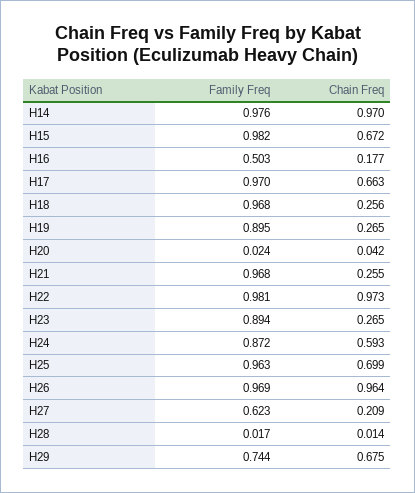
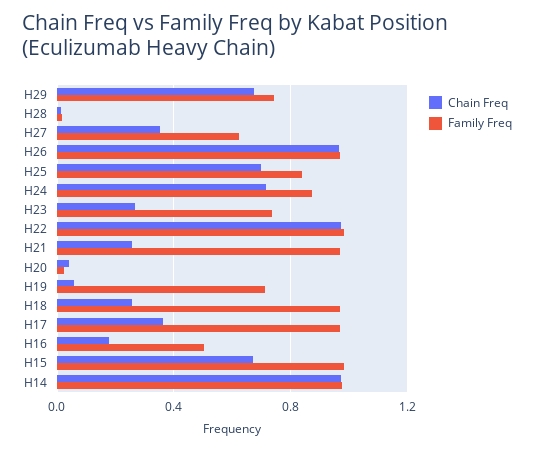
Chain Freq, H17: 0.663 -> 0.35
Family Freq, H19: 0.895 -> 0.7
Chain Freq, H19: 0.265 -> 0.05
Family Freq, H23: 0.894 -> 0.75
Chain Freq, H24: 0.593 -> 0.7
Family Freq, H25: 0.963 -> 0.85
Chain Freq, H27: 0.209 -> 0.35

